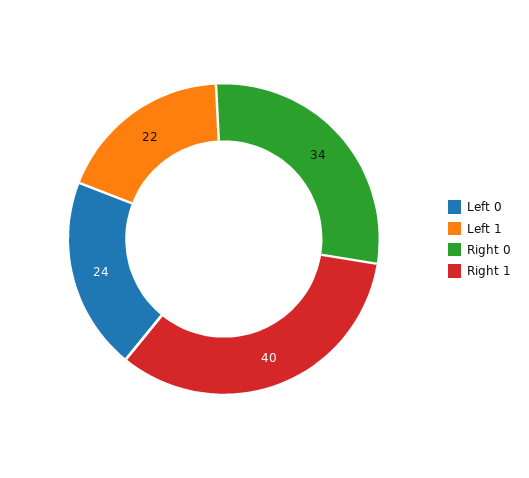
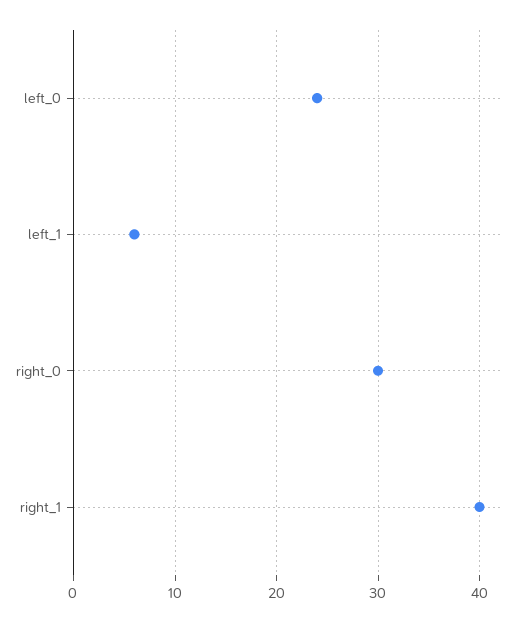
Left 1: 22 -> 6
Right 0: 34 -> 30

